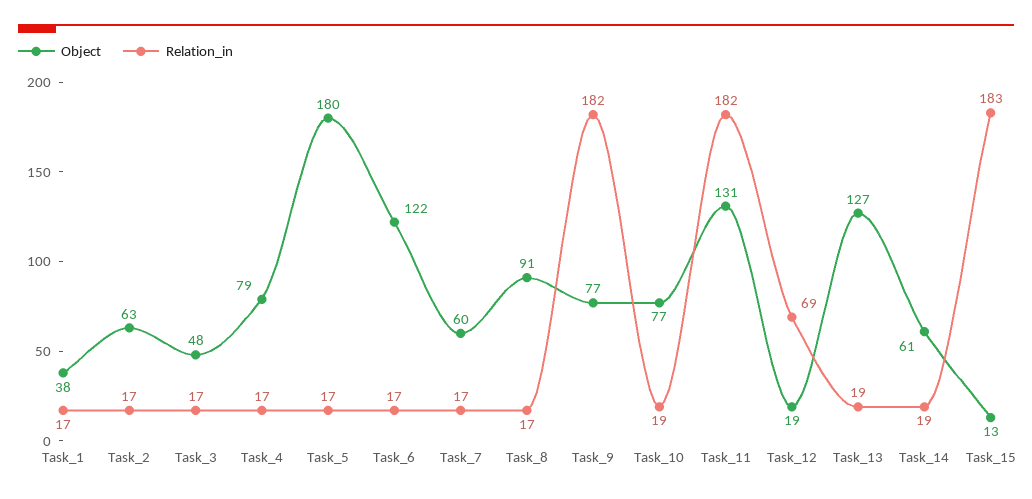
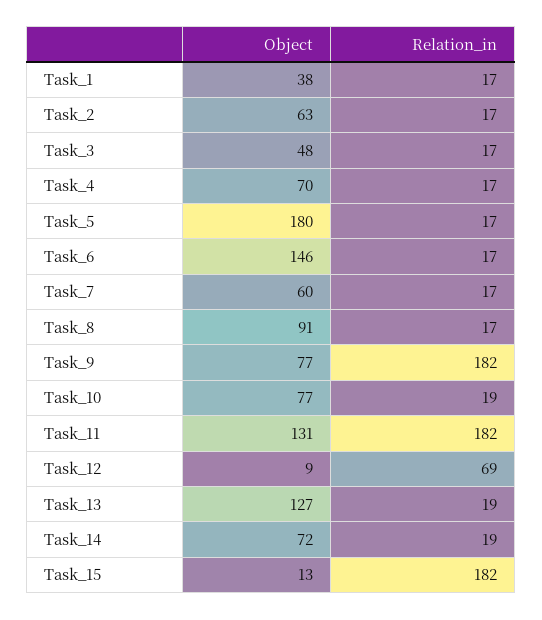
Object, Task_4: 79 -> 70
Object, Task_6: 122 -> 146
Object, Task_12: 19 -> 9
Object, Task_14: 61 -> 72
Relation_in, Task_15: 183 -> 182

